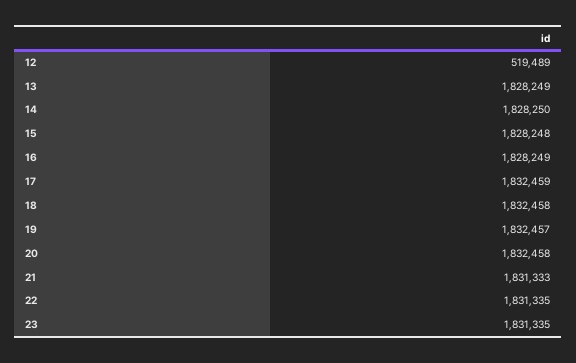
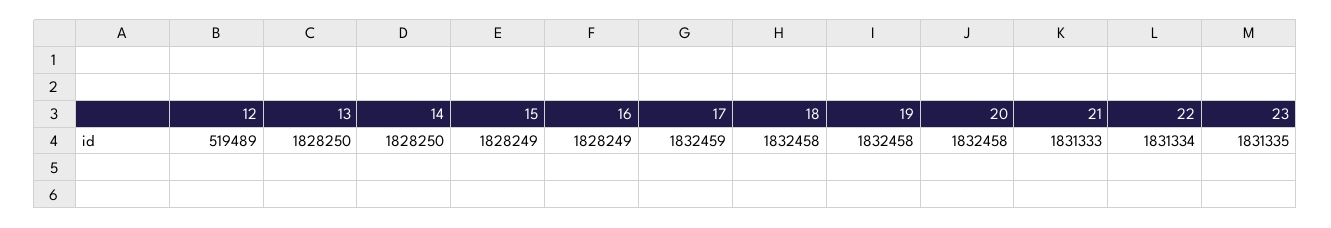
13: 1828249 -> 1828250
15: 1828248 -> 1828249
19: 1832457 -> 1832458
22: 1831335 -> 1831334

